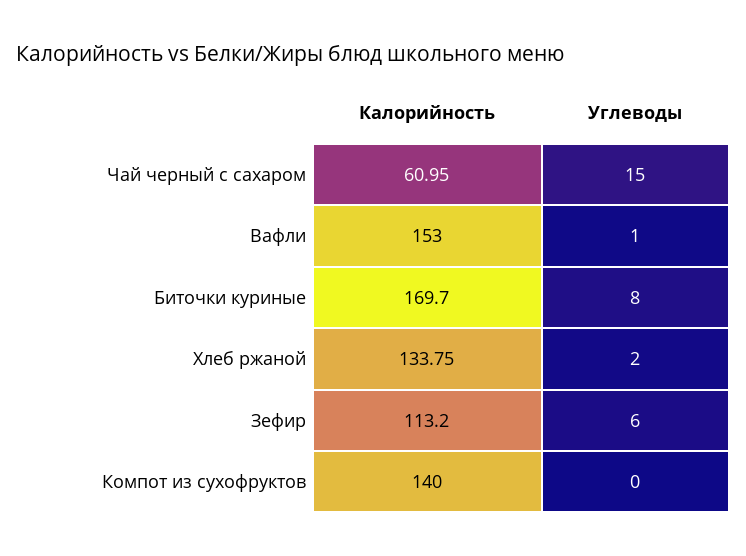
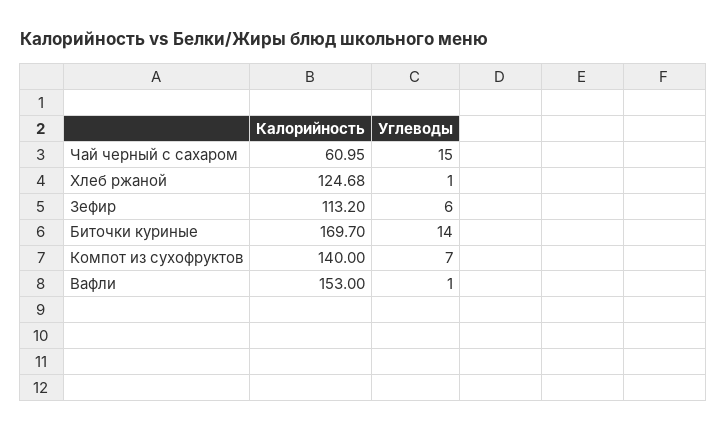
Углеводы, Биточки куриные: 8 -> 14
Калорийность, Хлеб ржаной: 133.75 -> 124.68
Углеводы, Хлеб ржаной: 2 -> 1
Углеводы, Компот из сухофруктов: 0 -> 7

